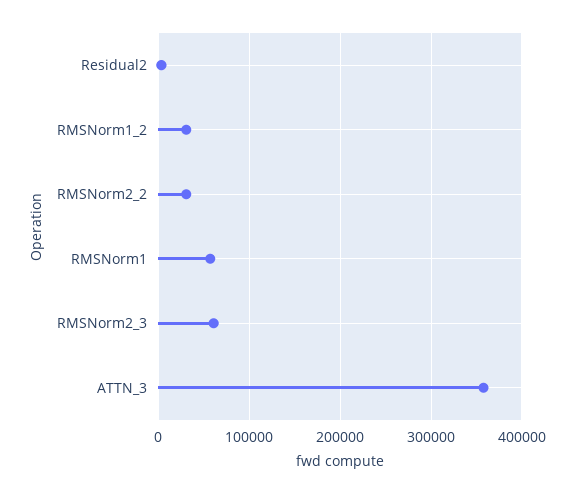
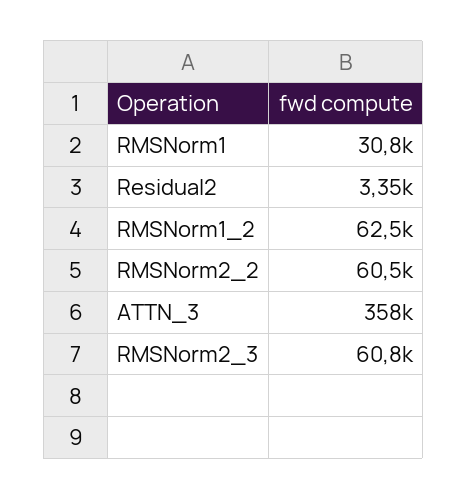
RMSNorm1_2: 30000 -> 62500
RMSNorm2_2: 30000 -> 60500
RMSNorm1: 60000 -> 30800

